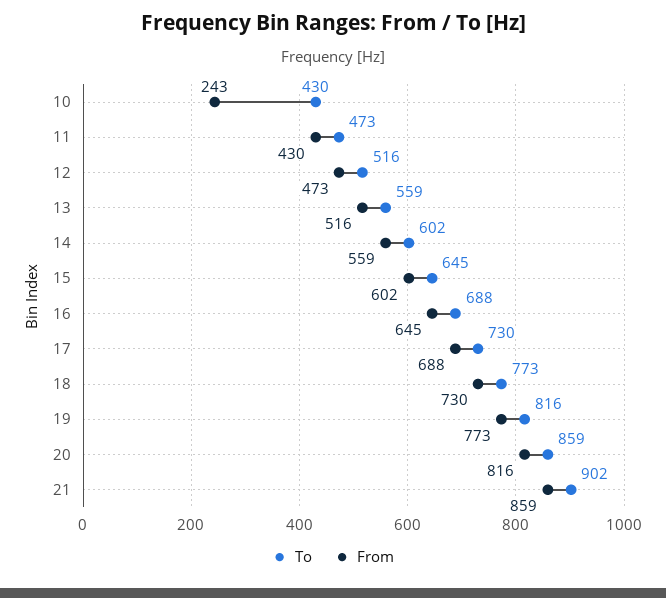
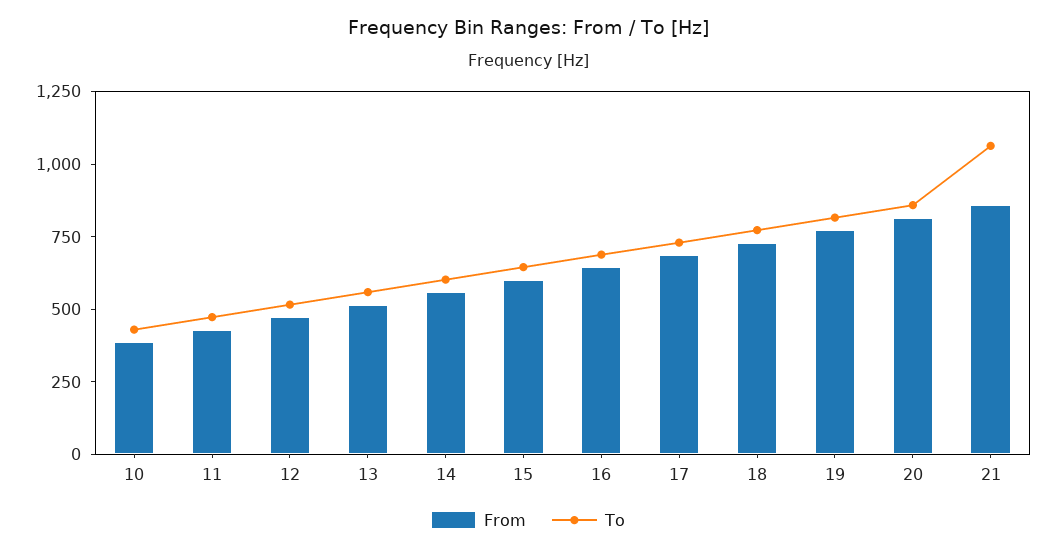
From, 10: 243 -> 400
To, 21: 902 -> 1050

